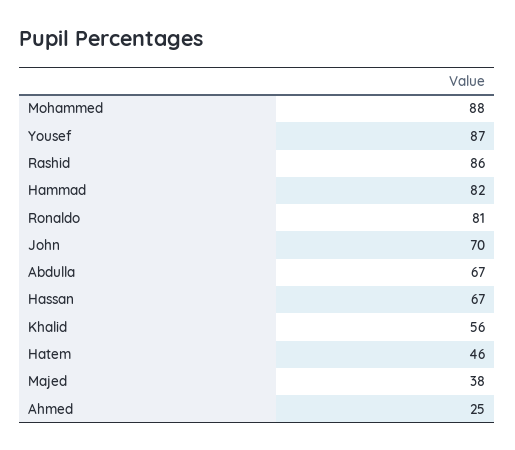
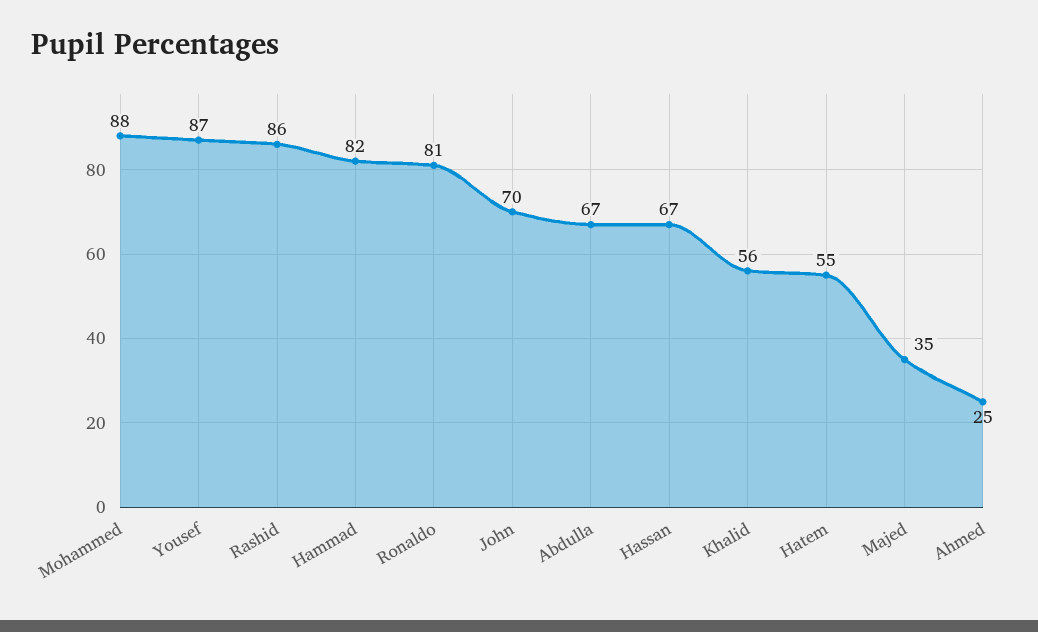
Hatem: 46 -> 55
Majed: 38 -> 35

